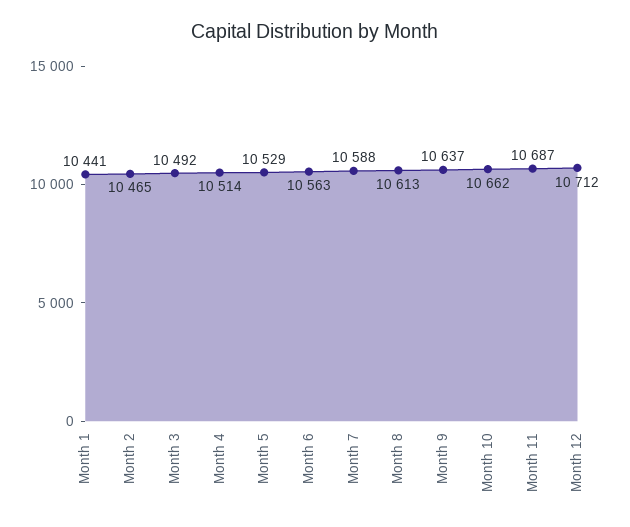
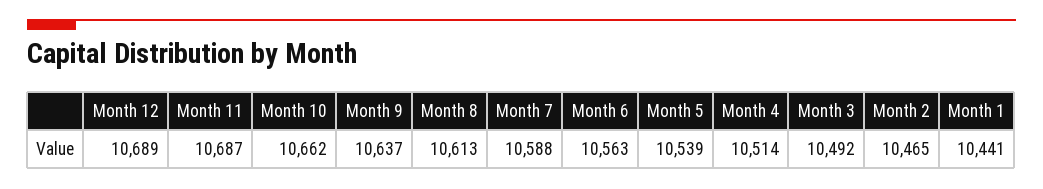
Month 5: 10529 -> 10539
Month 12: 10712 -> 10689

